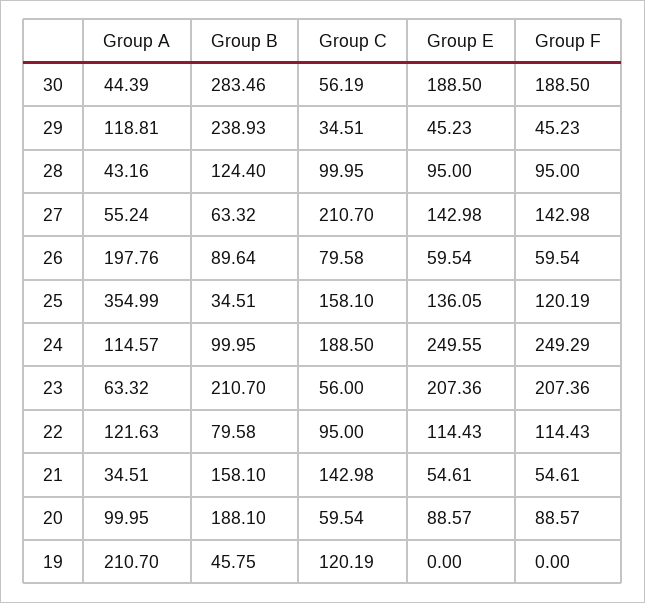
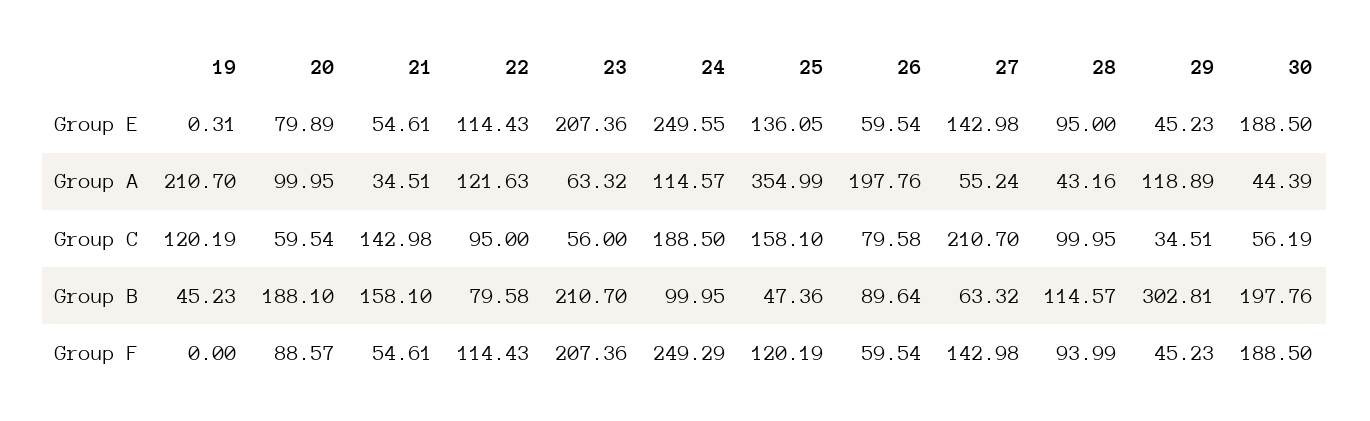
Group B, 30: 283.46 -> 197.76
Group A, 29: 118.81 -> 118.89
Group B, 29: 238.93 -> 302.81
Group B, 28: 124.4 -> 114.57
Group F, 28: 95 -> 93.99
Group B, 25: 34.51 -> 47.36
Group E, 20: 88.57 -> 79.89
Group B, 19: 45.75 -> 45.23
Group E, 19: 0 -> 0.31

